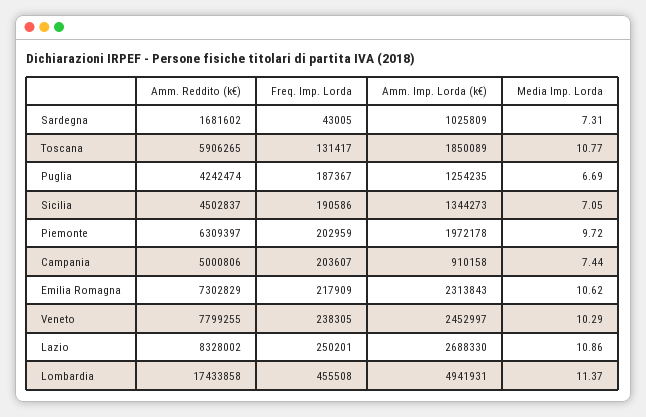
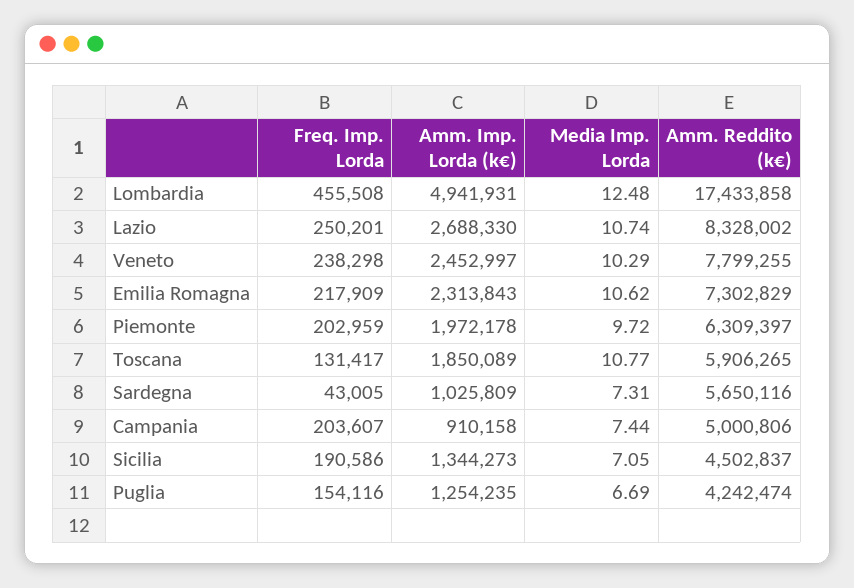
Amm. Reddito (k€), Sardegna: 1681602 -> 5650116
Freq. Imp. Lorda, Puglia: 187367 -> 154116
Freq. Imp. Lorda, Veneto: 238305 -> 238298
Media Imp. Lorda, Lazio: 10.86 -> 10.74
Media Imp. Lorda, Lombardia: 11.37 -> 12.48

